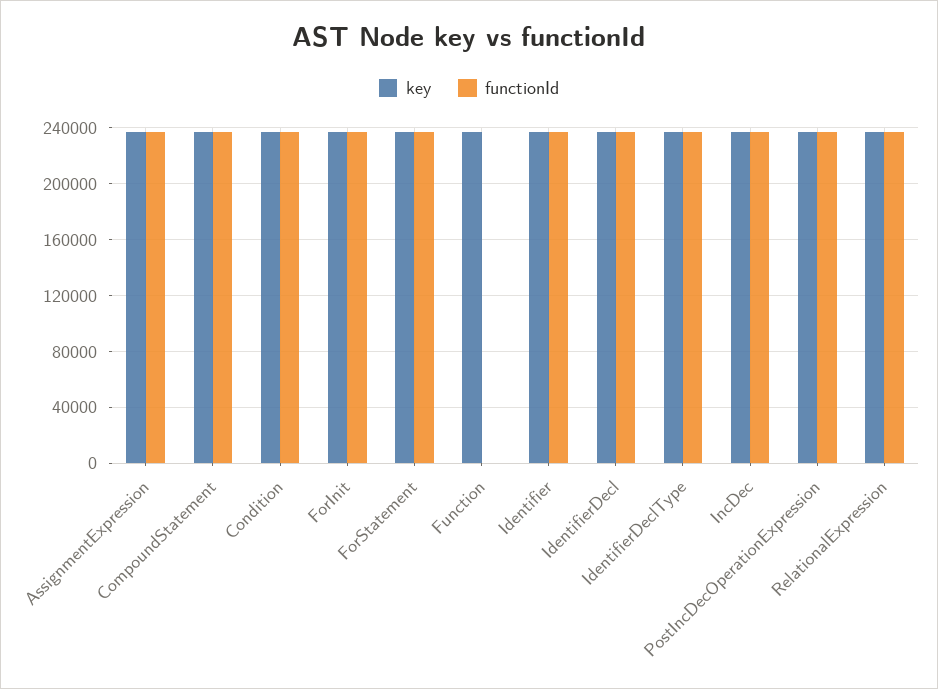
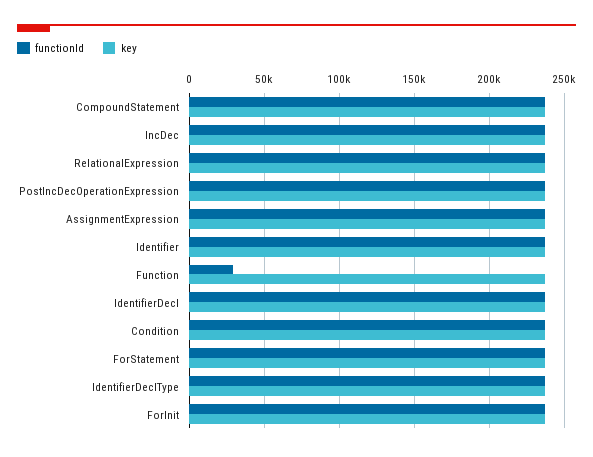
functionId, Function: 0 -> 30000

